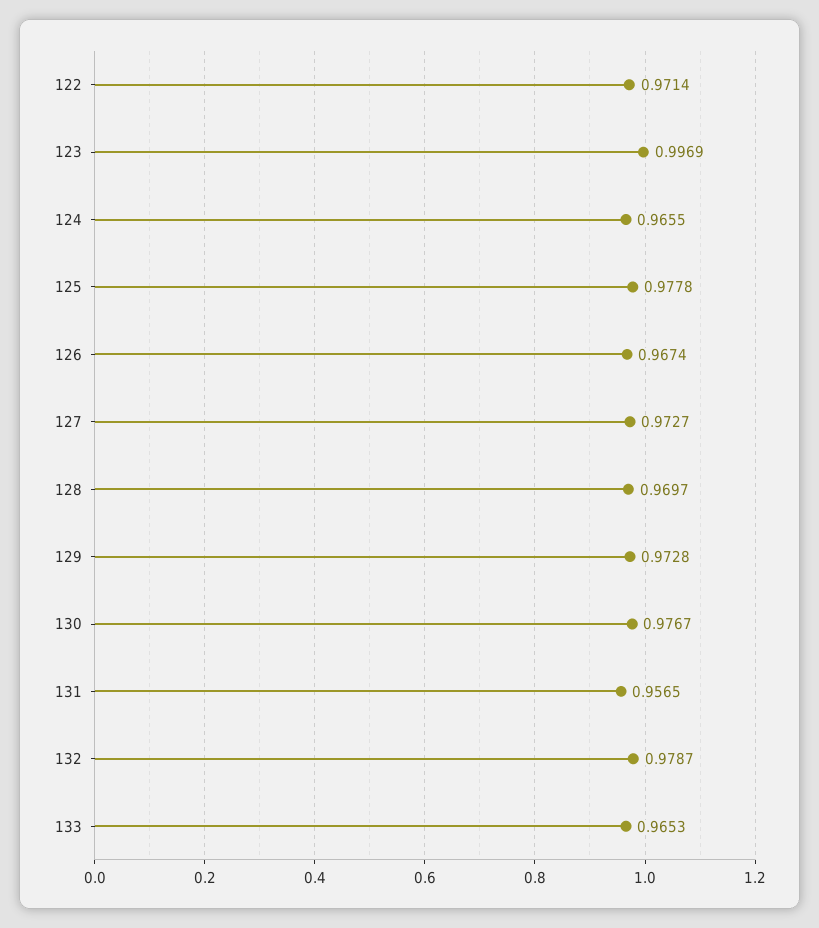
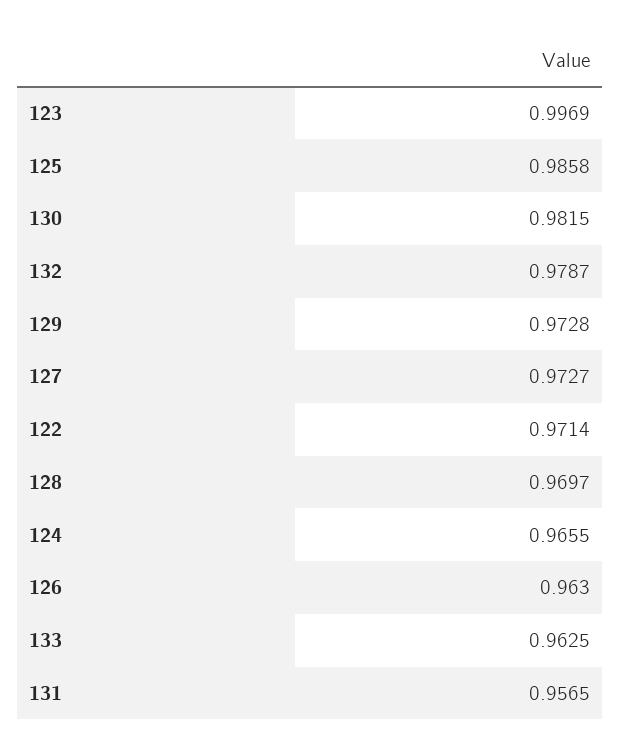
125: 0.9778 -> 0.9858
126: 0.9674 -> 0.963
130: 0.9767 -> 0.9815
133: 0.9653 -> 0.9625

